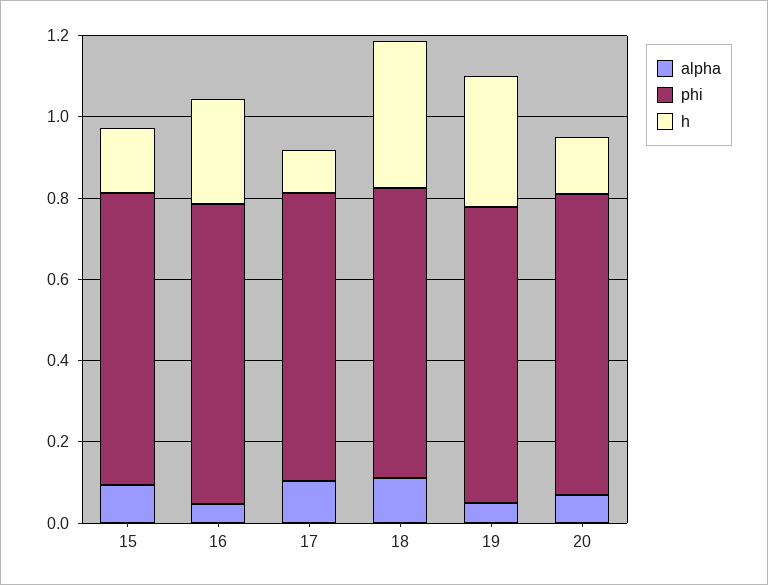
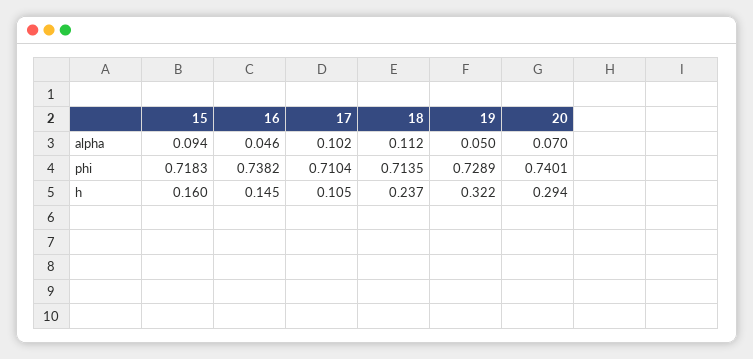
h, 16: 0.25 -> 0.145
h, 18: 0.35 -> 0.237
h, 20: 0.15 -> 0.294

